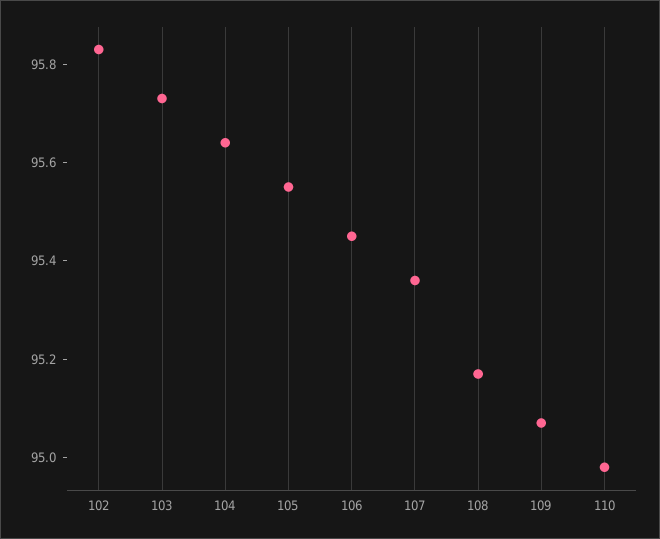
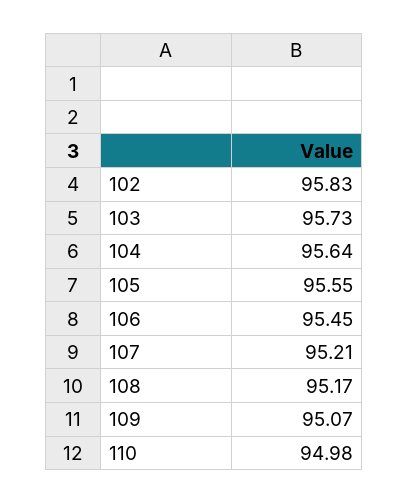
107: 95.35 -> 95.21

